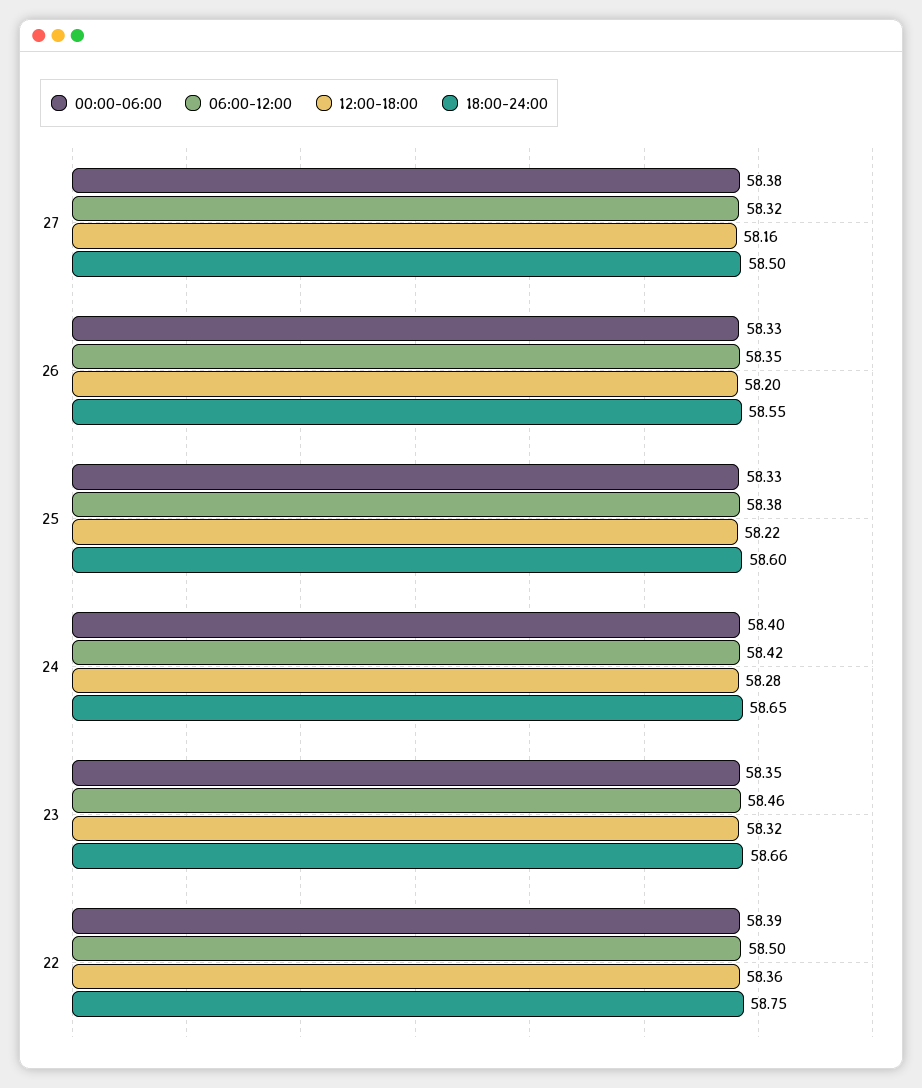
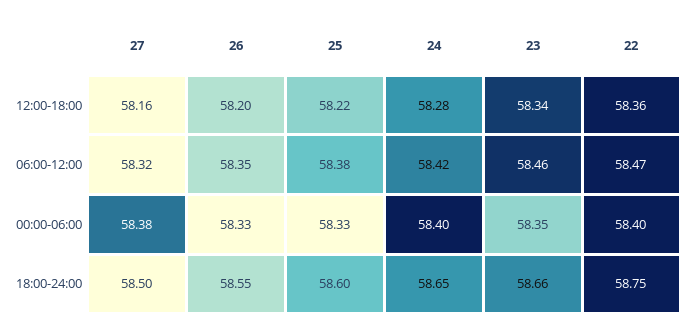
12:00-18:00, 23: 58.32 -> 58.34
00:00-06:00, 22: 58.39 -> 58.4
06:00-12:00, 22: 58.5 -> 58.47

